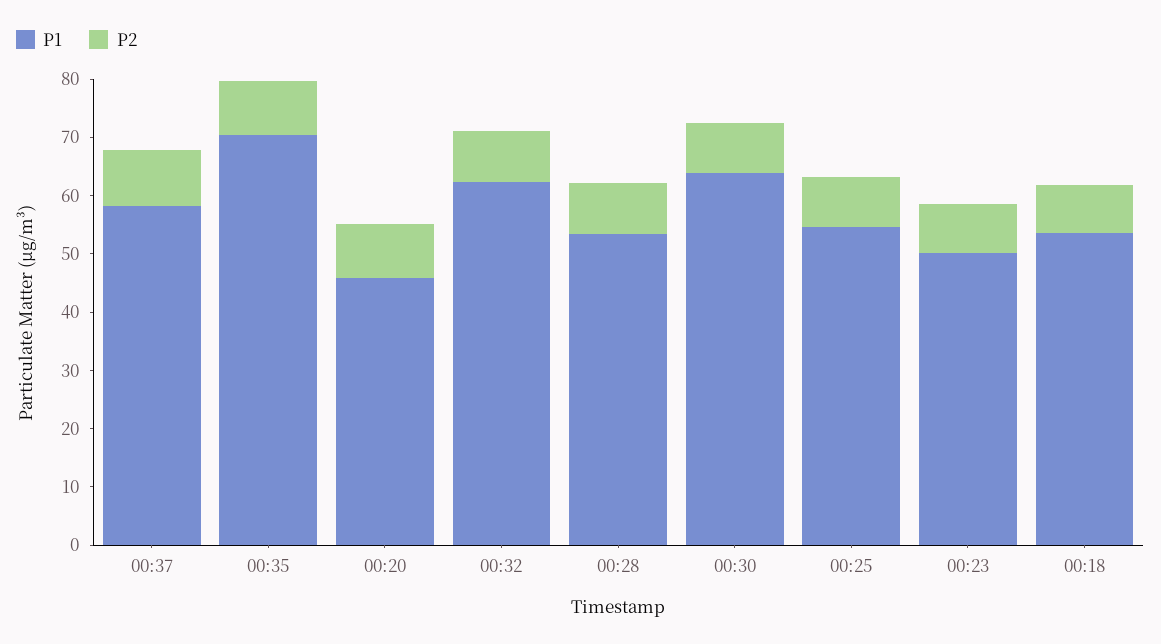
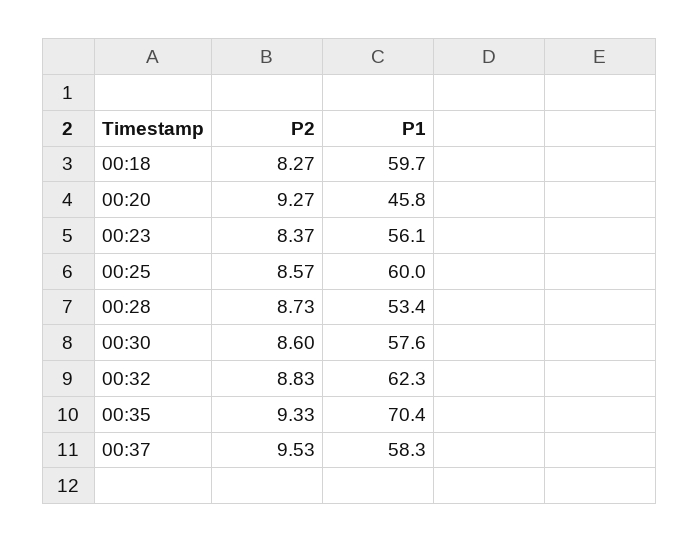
P1, 00:30: 64 -> 57.6
P1, 00:25: 54 -> 60
P1, 00:23: 50 -> 56.1
P1, 00:18: 54 -> 59.7

